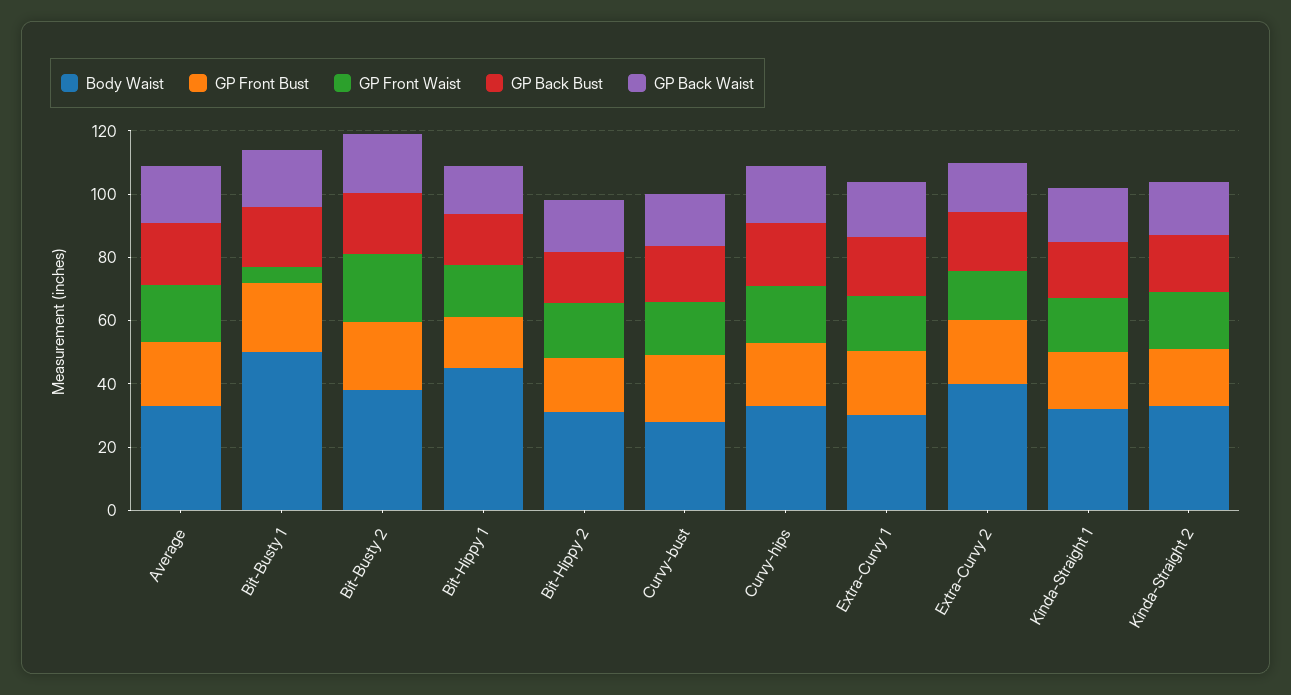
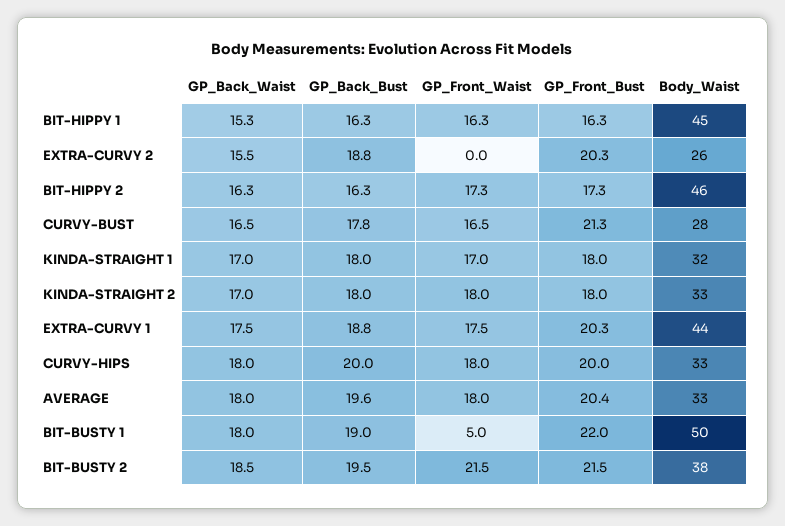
Body Waist, Bit-Hippy 2: 30 -> 46
Body Waist, Extra-Curvy 1: 30 -> 44
Body Waist, Extra-Curvy 2: 40 -> 26
GP Front Waist, Extra-Curvy 2: 15 -> 0

